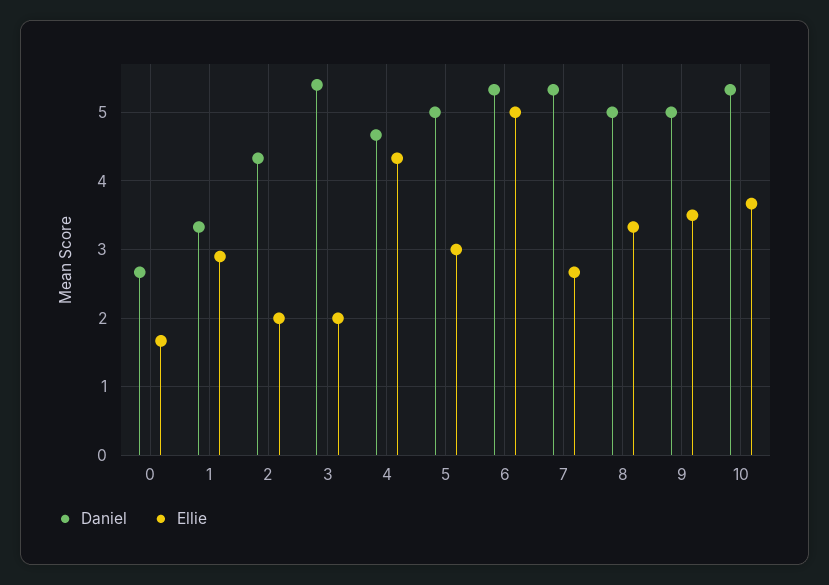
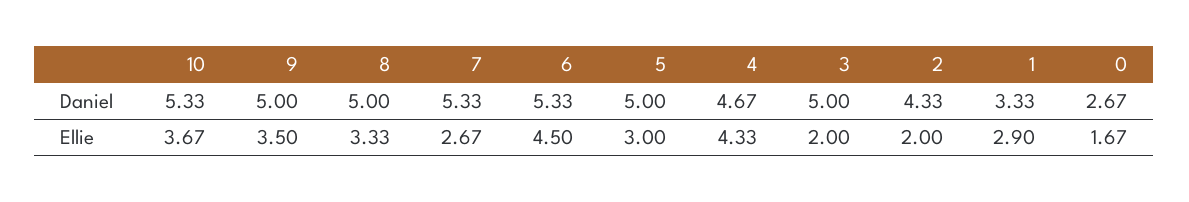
Daniel, 3: 5.4 -> 5
Ellie, 6: 5 -> 4.5

